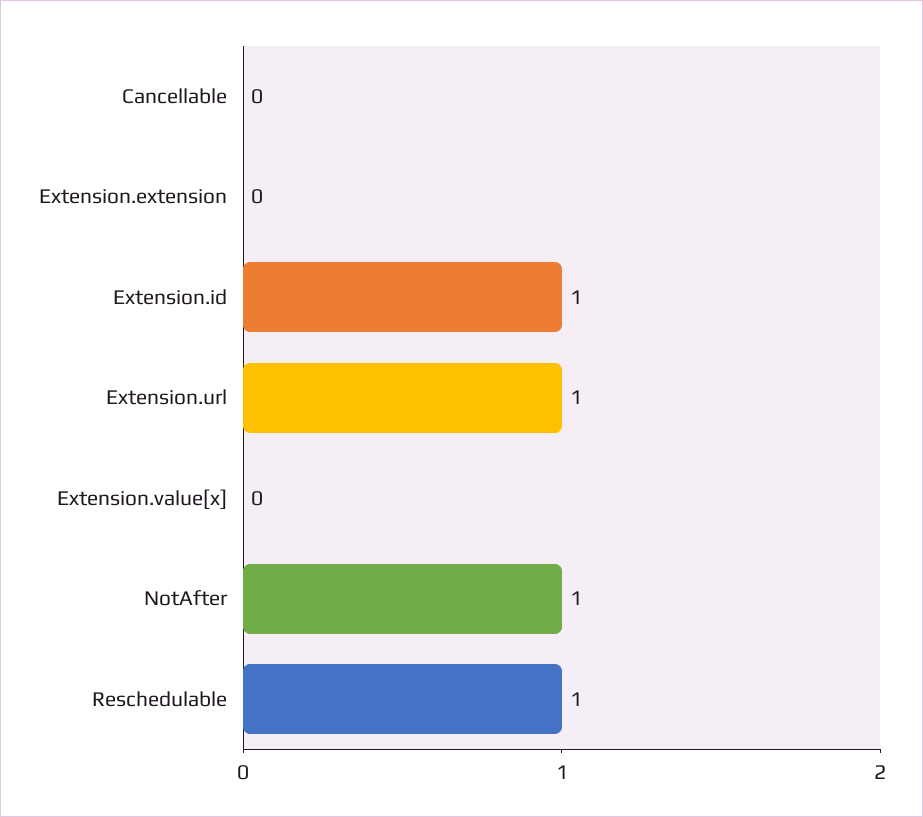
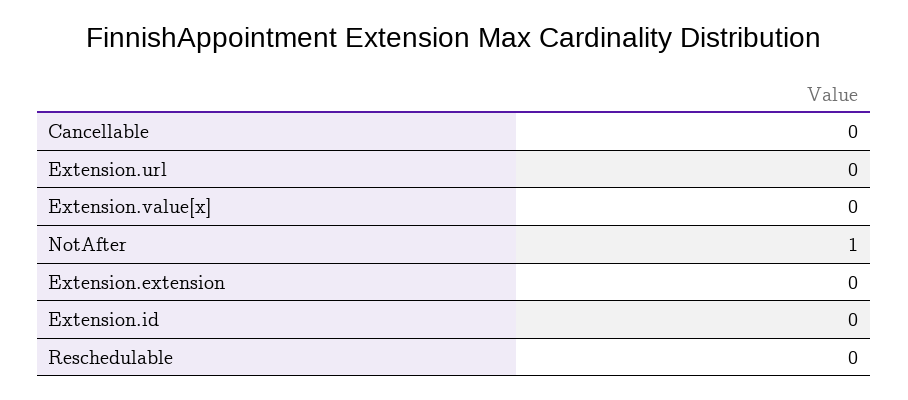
Extension.id: 1 -> 0
Extension.url: 1 -> 0
Reschedulable: 1 -> 0

